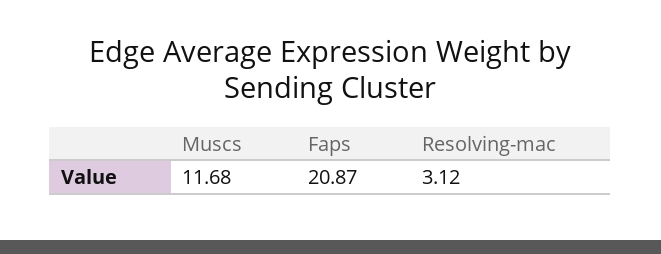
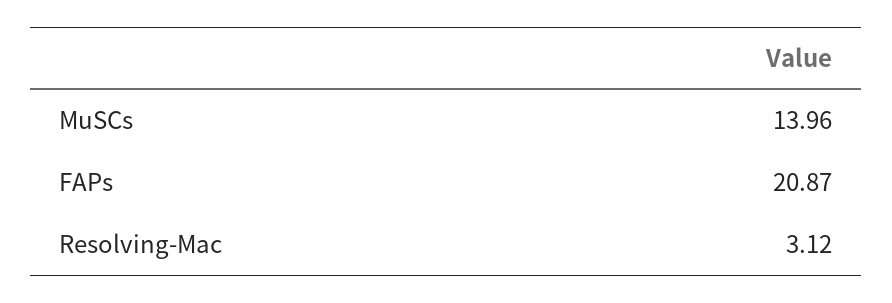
Muscs: 11.68 -> 13.96

